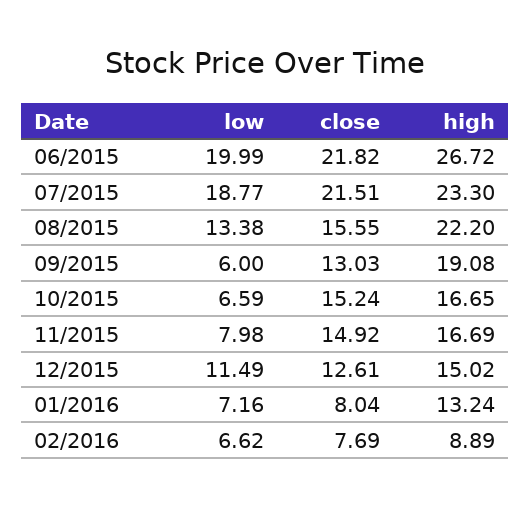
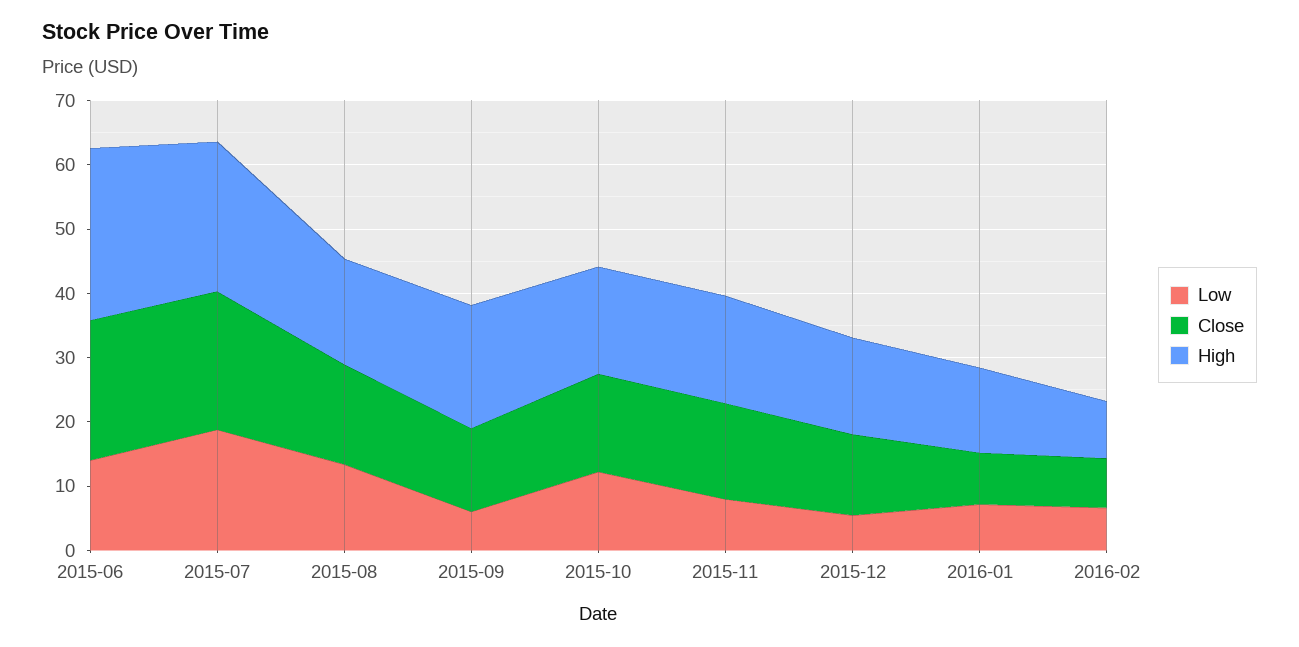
low, 06/2015: 19.99 -> 14
high, 08/2015: 22.2 -> 16
low, 10/2015: 6.59 -> 12
low, 12/2015: 11.49 -> 6

